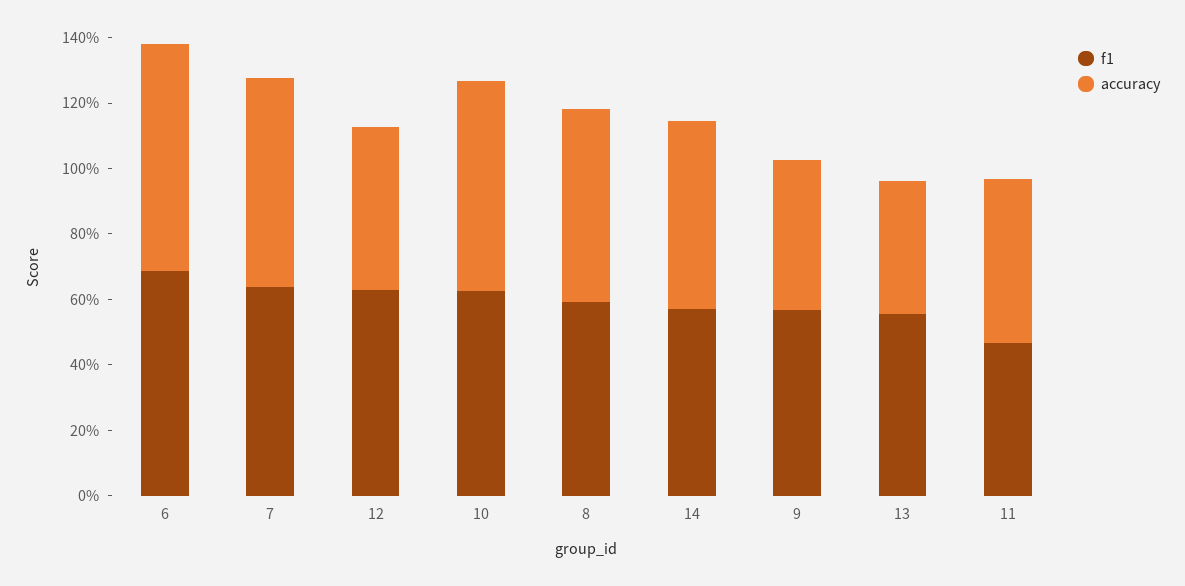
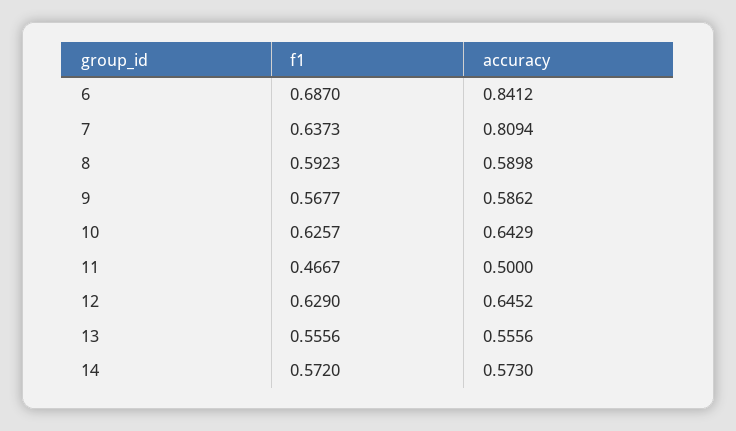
accuracy, 6: 0.7 -> 0.8412
accuracy, 7: 0.65 -> 0.8094
accuracy, 12: 0.5 -> 0.6452
accuracy, 9: 0.45 -> 0.5862
accuracy, 13: 0.4 -> 0.5556

